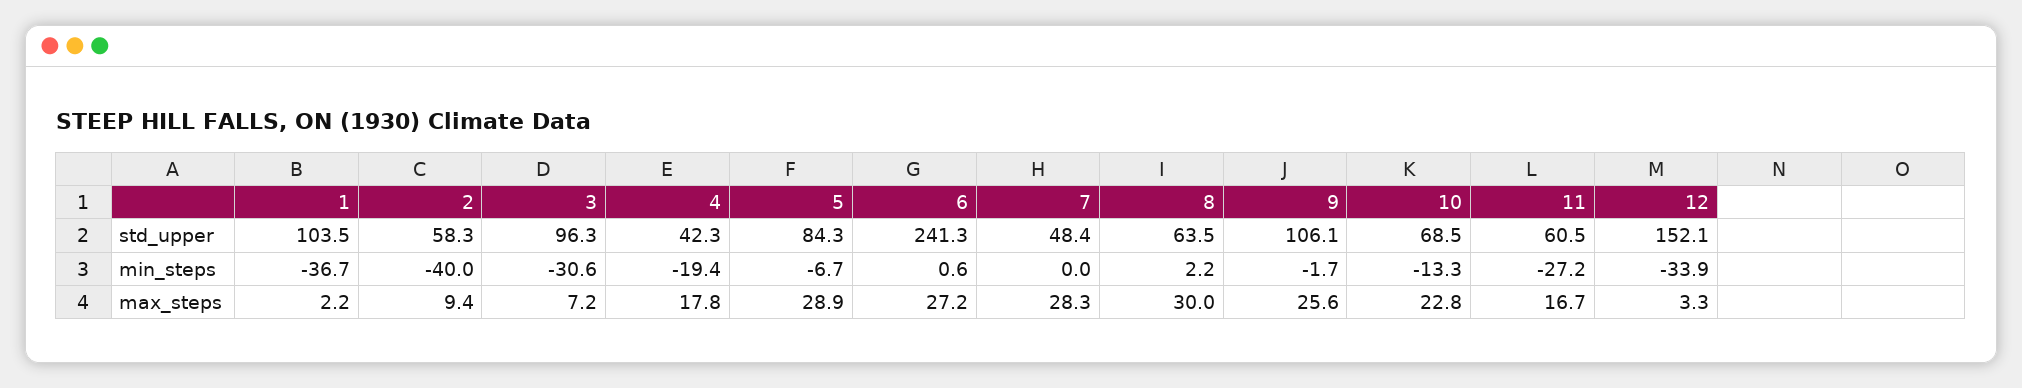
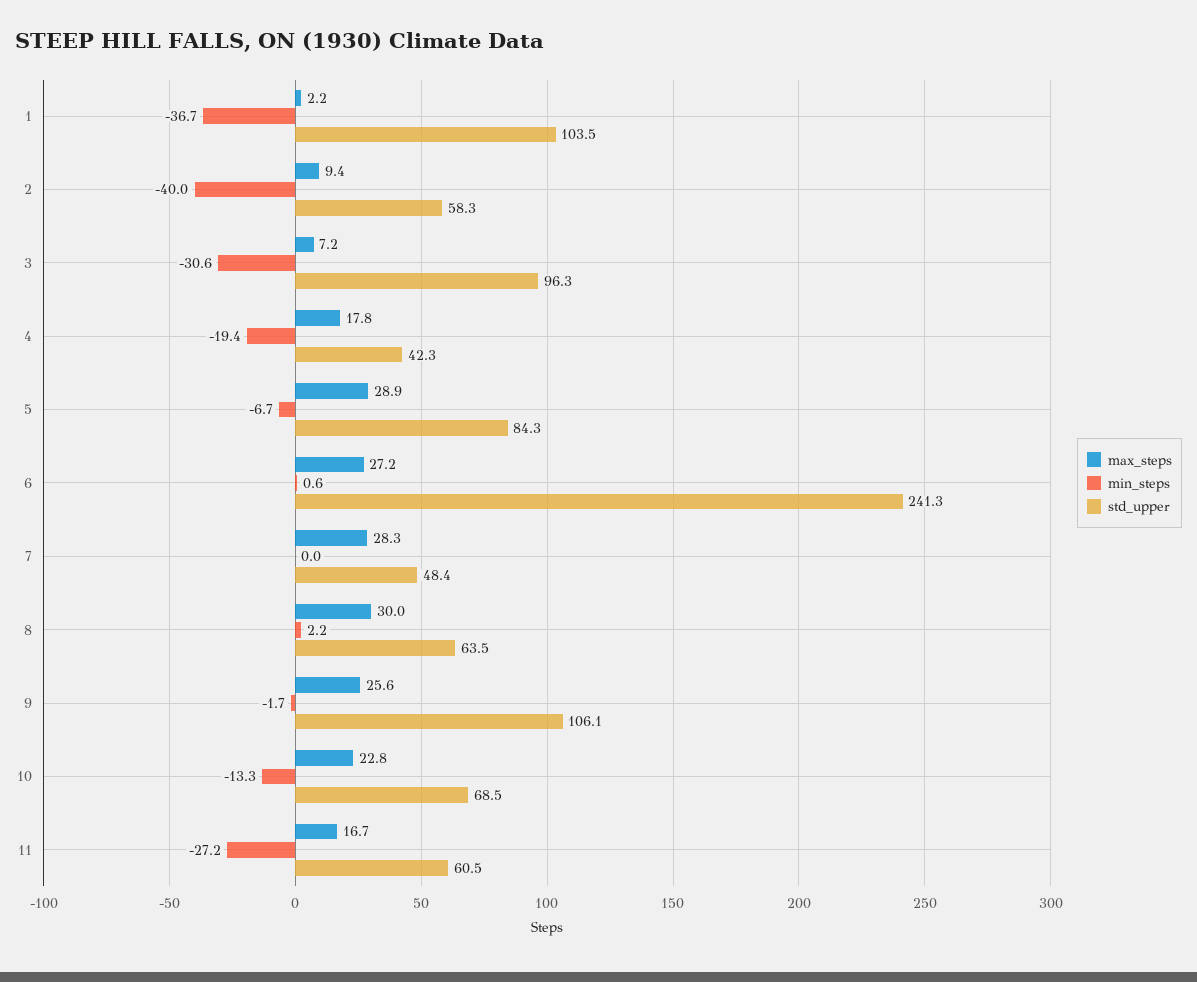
std_upper, 12: 152.1 -> none
min_steps, 12: -33.9 -> none
max_steps, 12: 3.3 -> none

